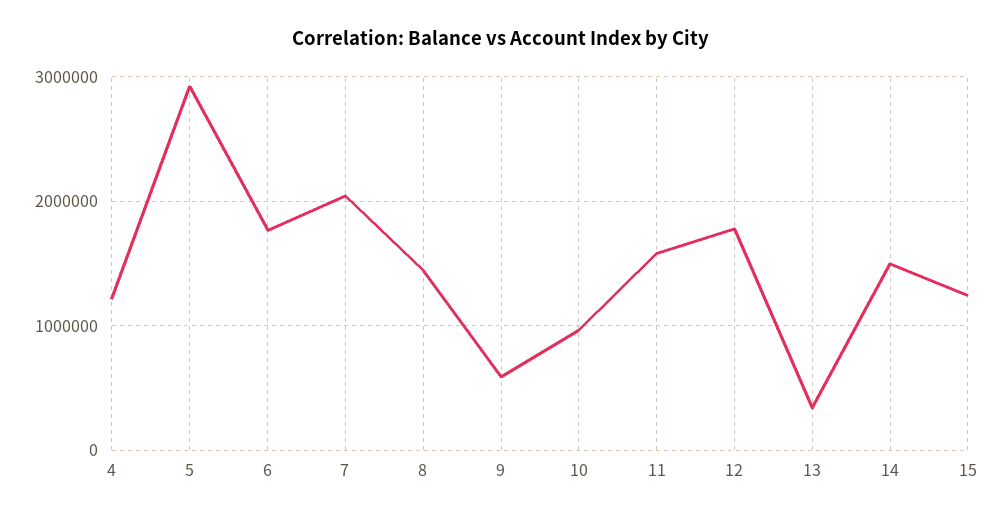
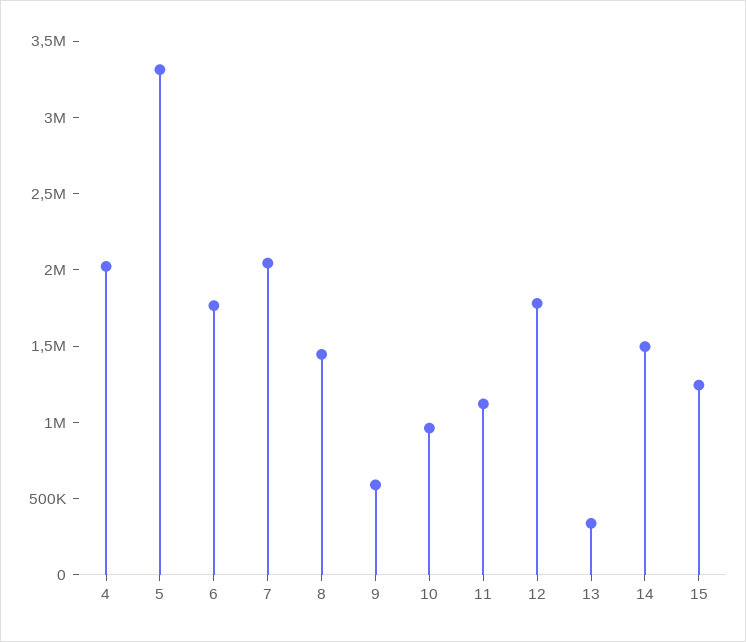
4: 1200000 -> 2000000
5: 2900000 -> 3300000
11: 1600000 -> 1100000

